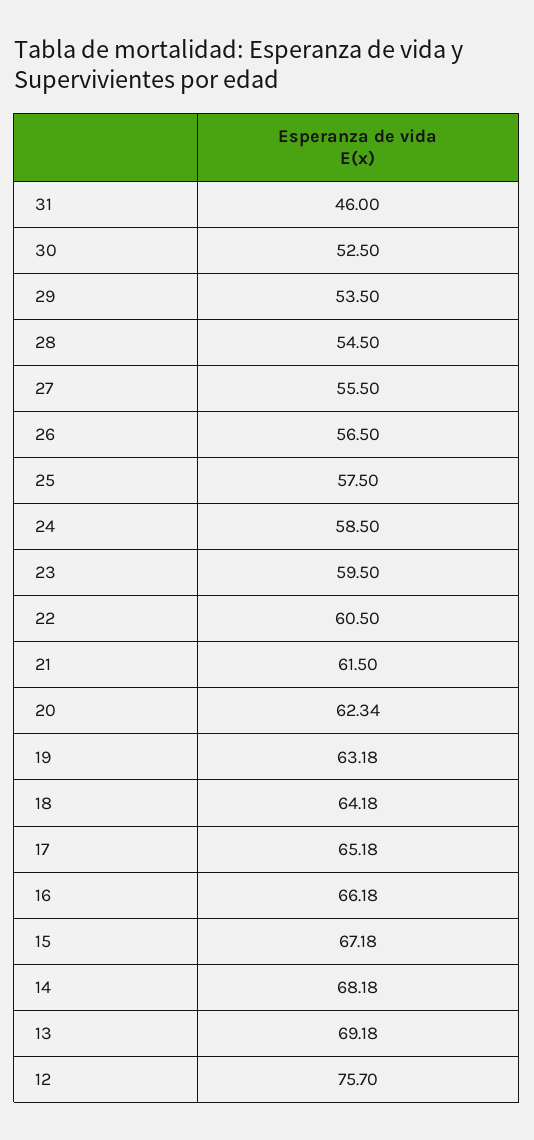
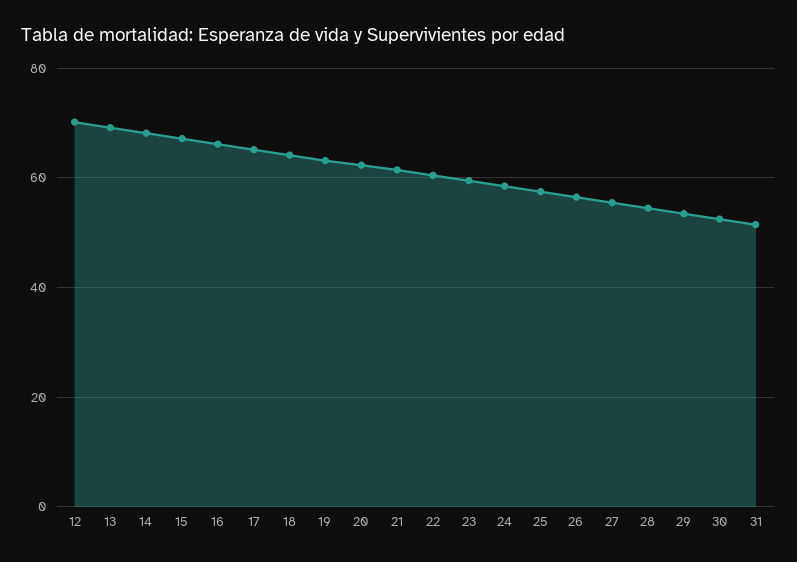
31: 46 -> 52
12: 75.7 -> 70

